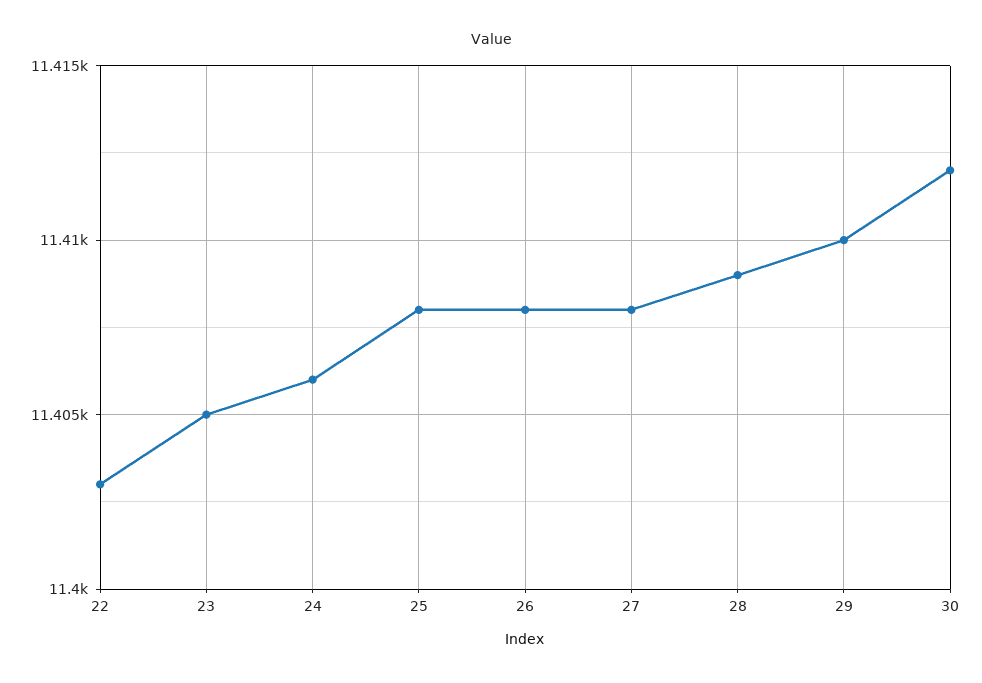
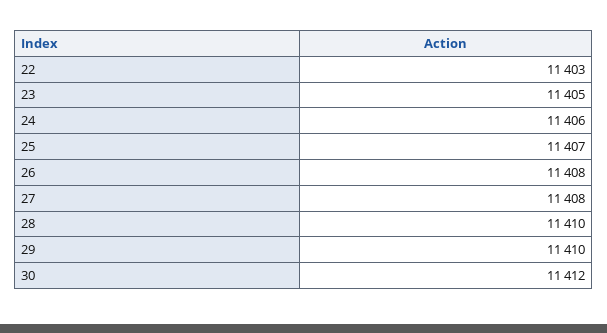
25: 11408 -> 11407
28: 11409 -> 11410

